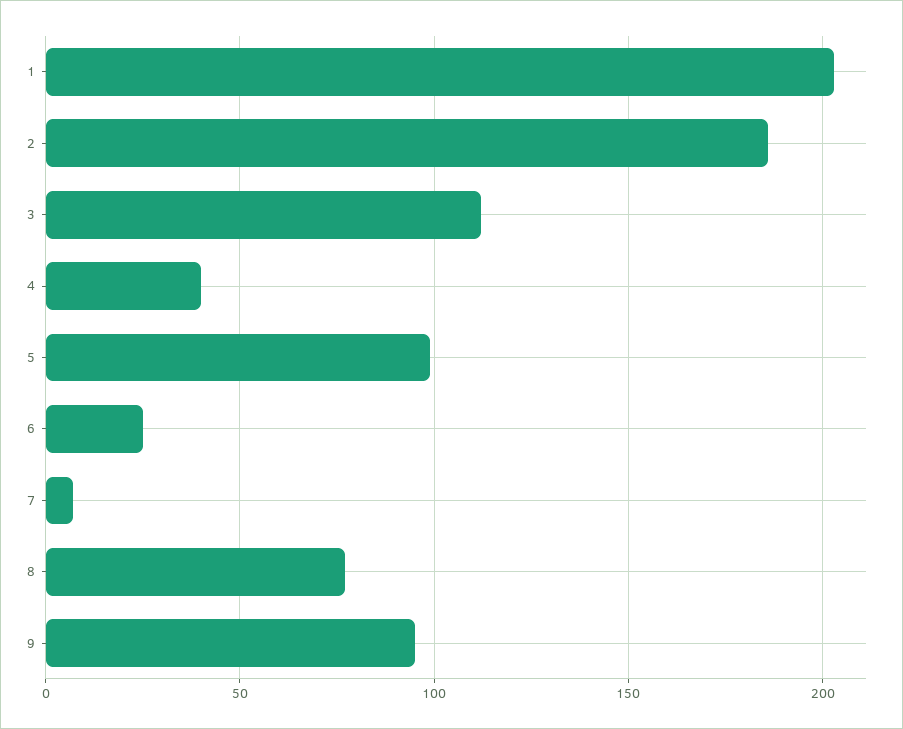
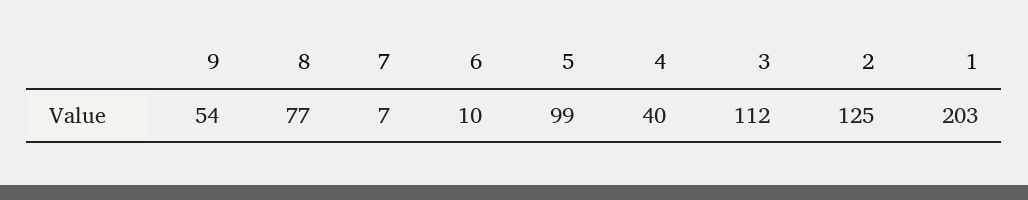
2: 185 -> 125
6: 25 -> 10
9: 95 -> 54

